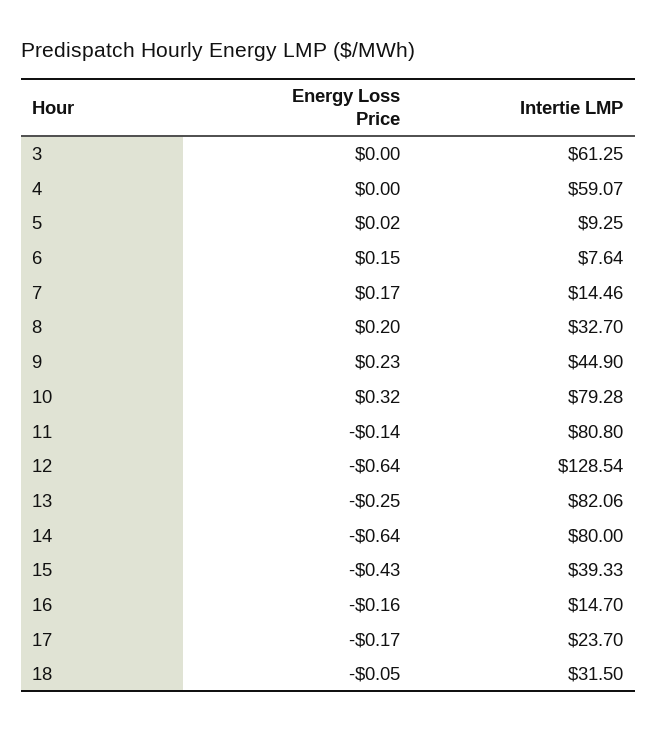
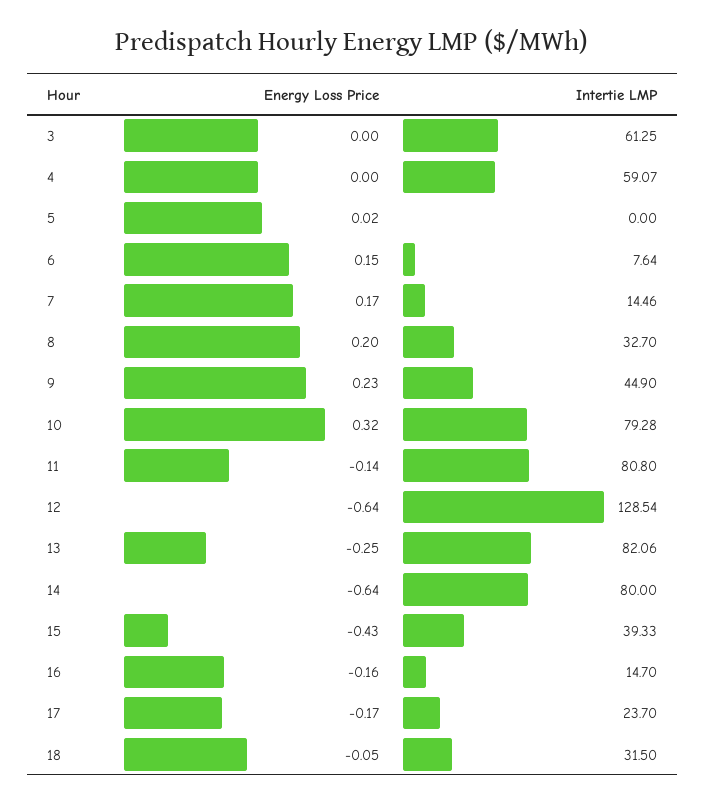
Intertie LMP, 5: 9.25 -> 0

